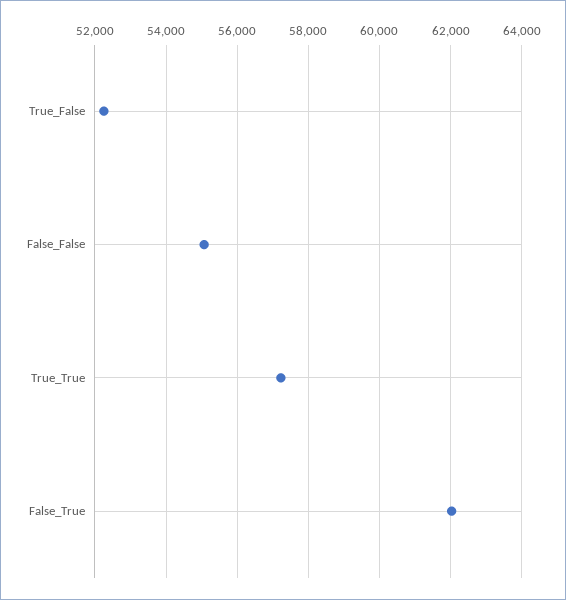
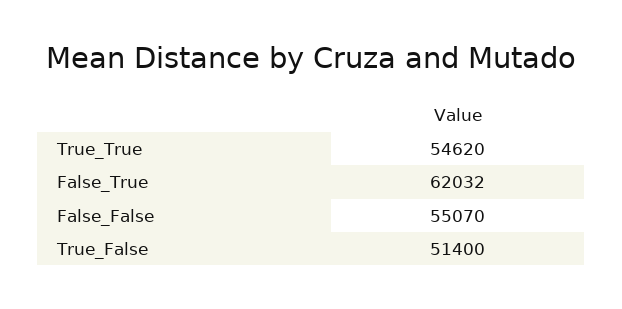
True_False: 52200 -> 51400
True_True: 57200 -> 54620

